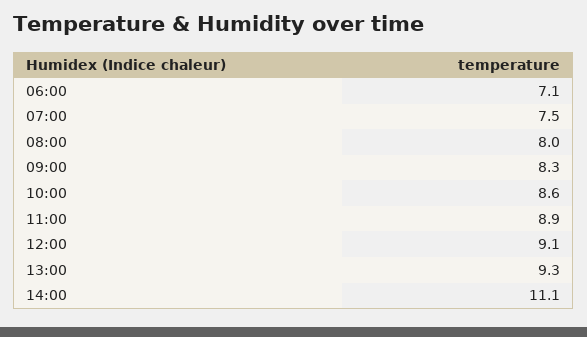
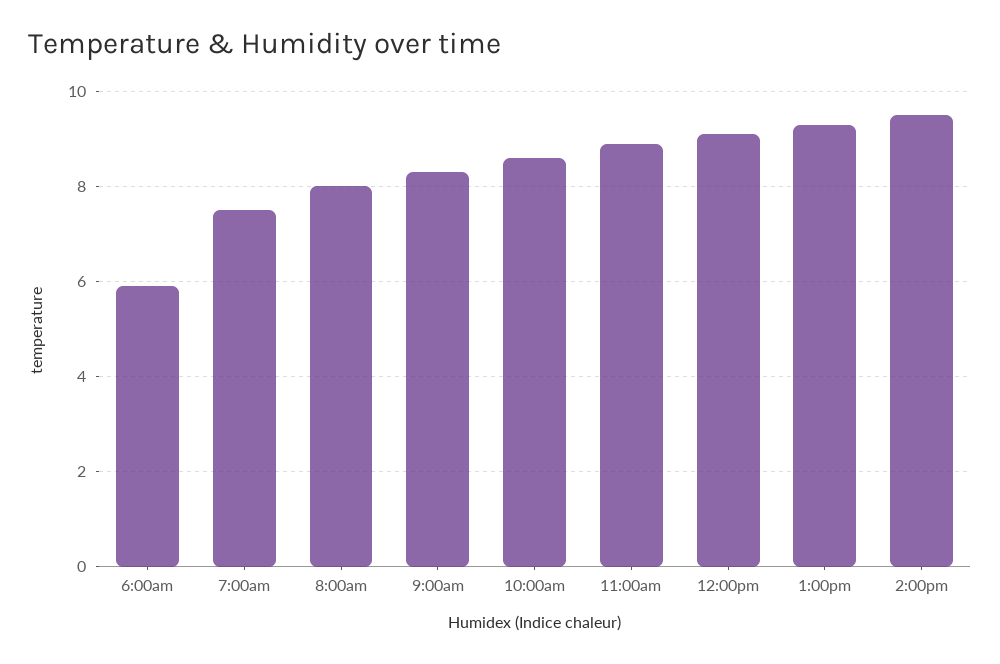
06:00: 7.1 -> 6
14:00: 11.1 -> 9.5

